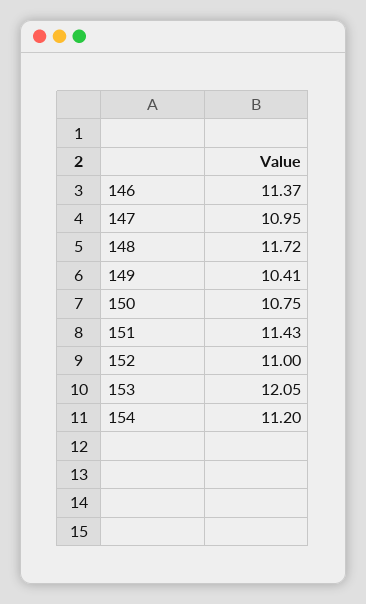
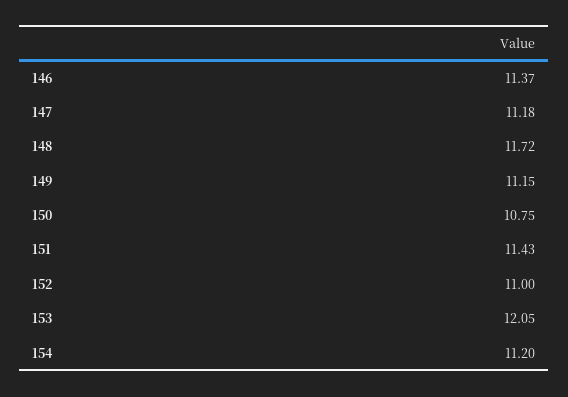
147: 10.95 -> 11.18
149: 10.41 -> 11.15

